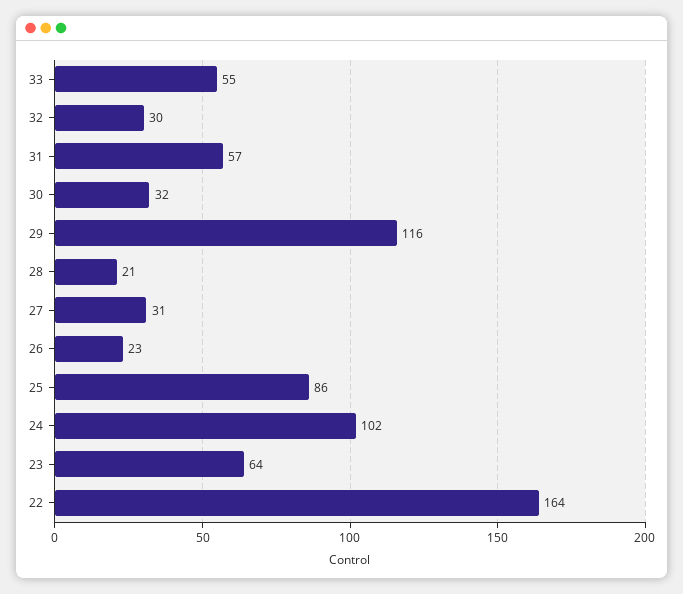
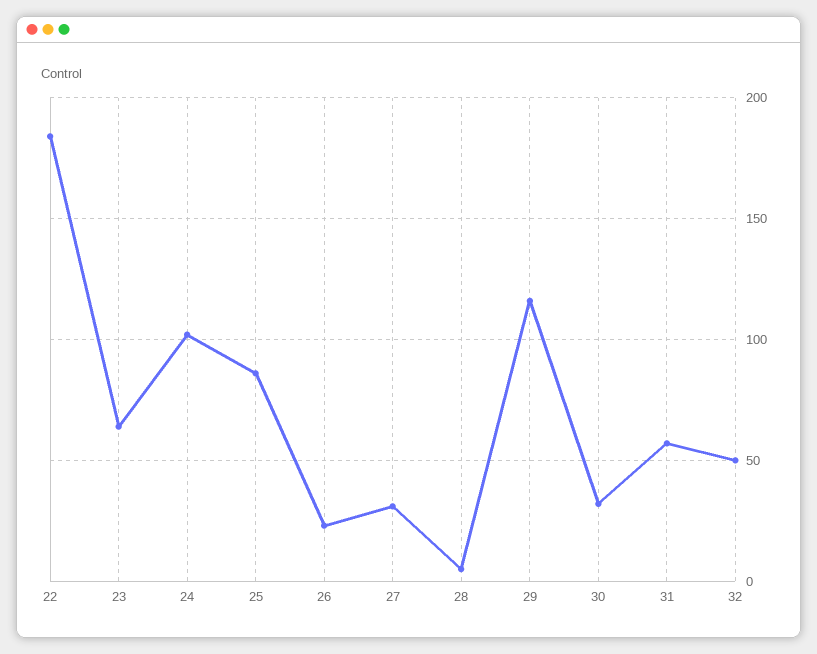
33: 55 -> none
32: 30 -> 50
28: 21 -> 5
22: 164 -> 185

